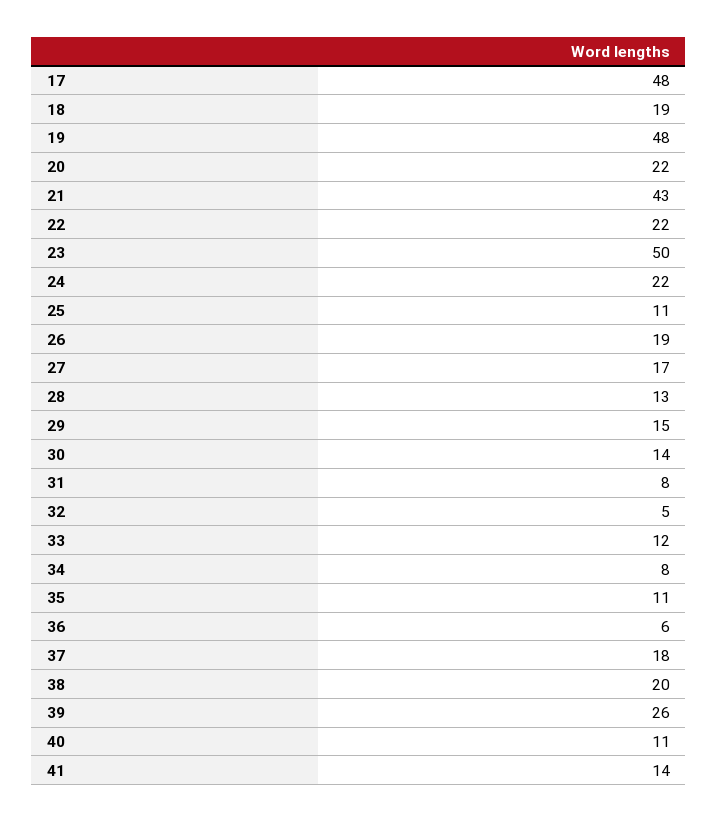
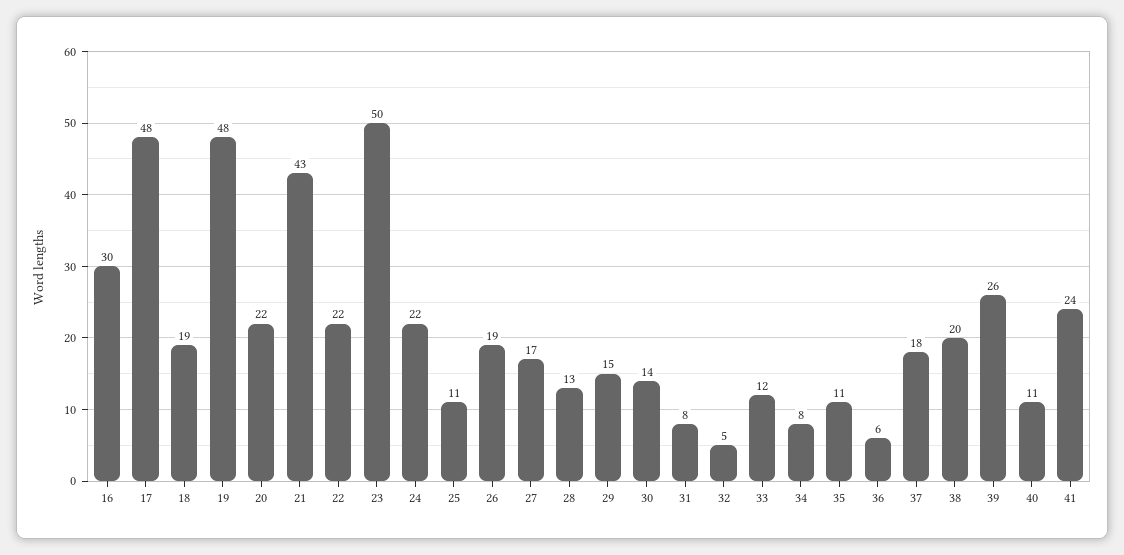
41: 14 -> 24
16: none -> 30

